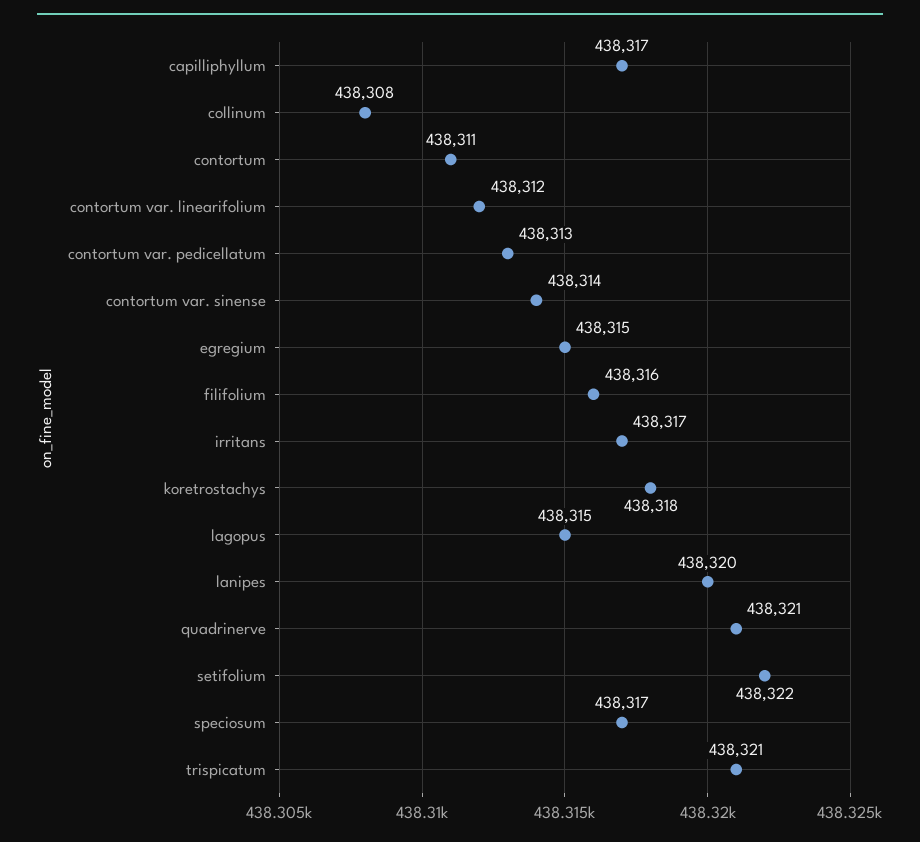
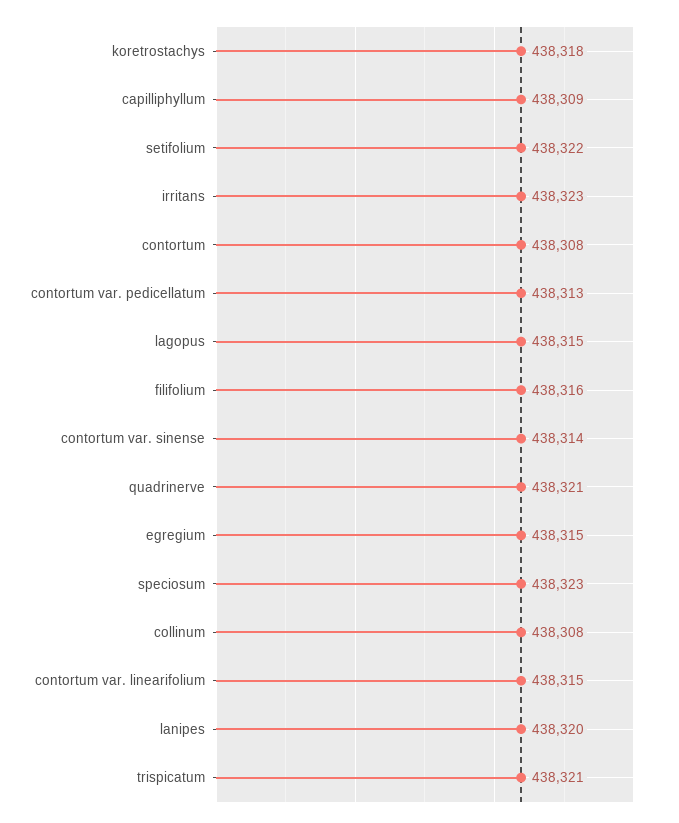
capilliphyllum: 438317 -> 438309
contortum: 438311 -> 438308
contortum var. linearifolium: 438312 -> 438315
irritans: 438317 -> 438323
speciosum: 438317 -> 438323

